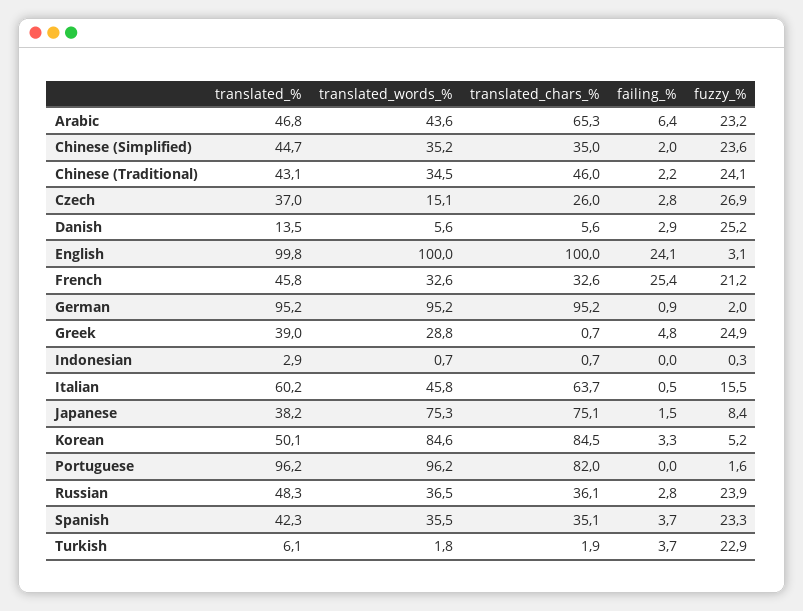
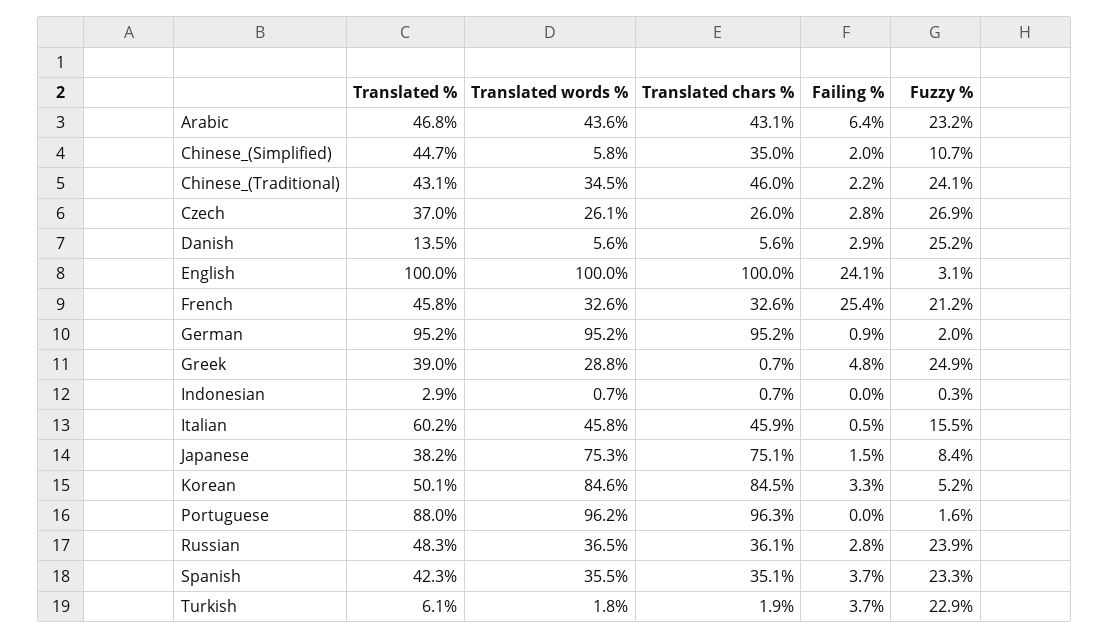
translated_chars_%, Arabic: 65.3 -> 43.1
translated_words_%, Chinese (Simplified): 35.2 -> 5.8
fuzzy_%, Chinese (Simplified): 23.6 -> 10.7
translated_words_%, Czech: 15.1 -> 26.1
translated_%, English: 99.8 -> 100
translated_chars_%, Italian: 63.7 -> 45.9
translated_%, Portuguese: 96.2 -> 88
translated_chars_%, Portuguese: 82 -> 96.3

